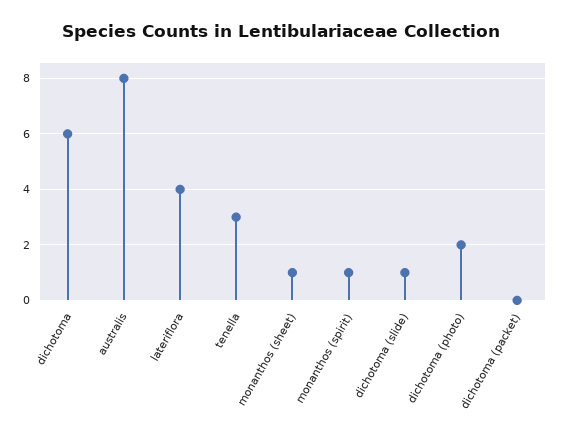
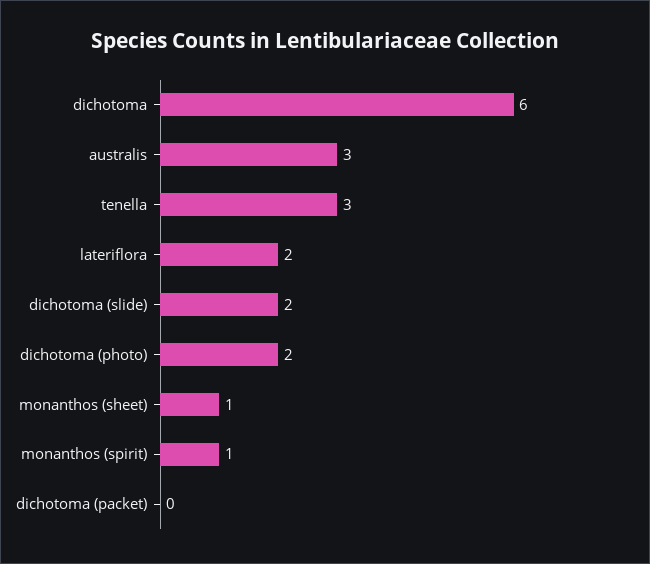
australis: 8 -> 3
lateriflora: 4 -> 2
dichotoma (slide): 1 -> 2

